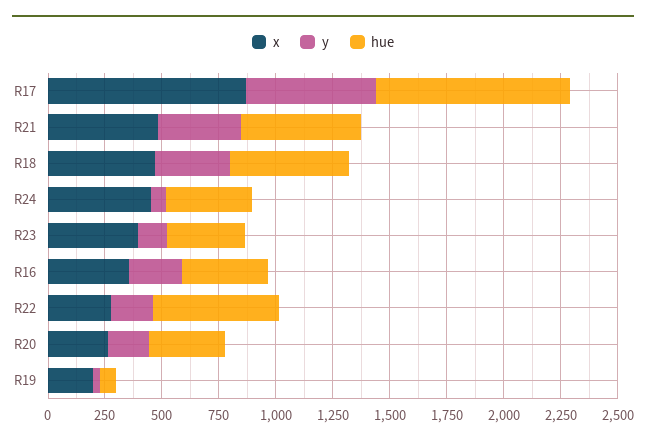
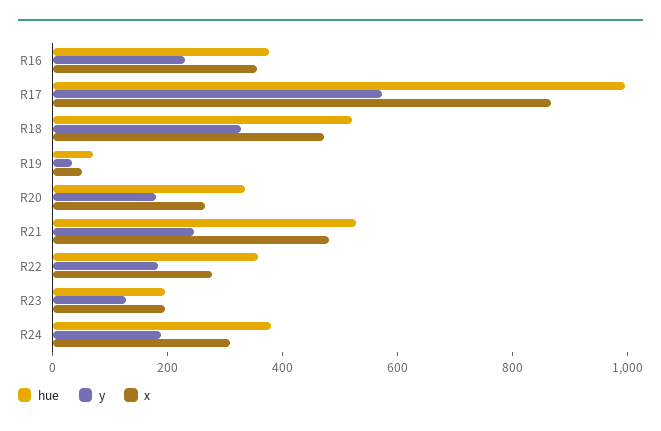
hue, R17: 850 -> 1000
y, R21: 350 -> 250
x, R24: 450 -> 300
y, R24: 50 -> 200
x, R23: 400 -> 200
hue, R23: 350 -> 200
hue, R22: 550 -> 350
x, R19: 200 -> 50

